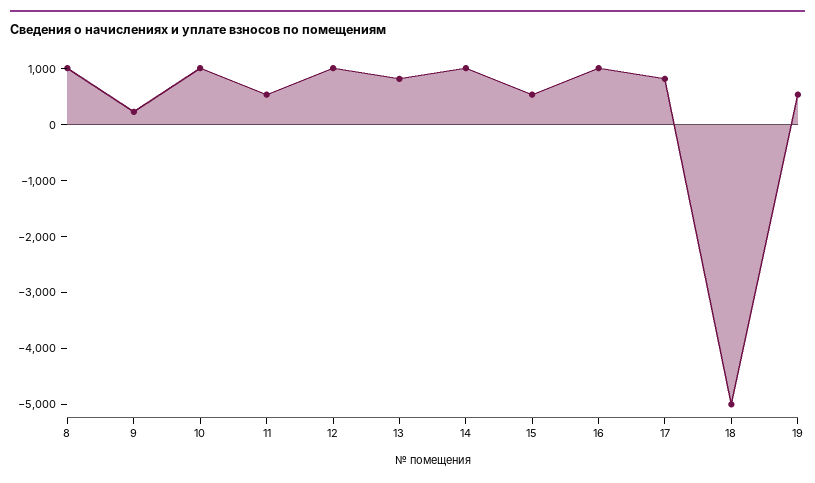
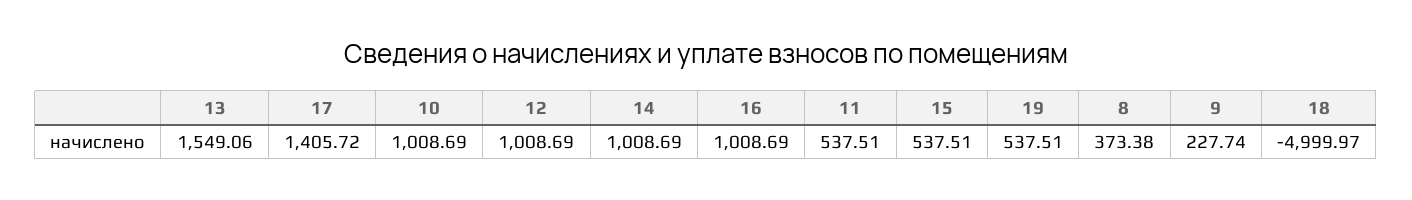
8: 1000 -> 373.38
13: 800 -> 1549.06
17: 800 -> 1405.72

